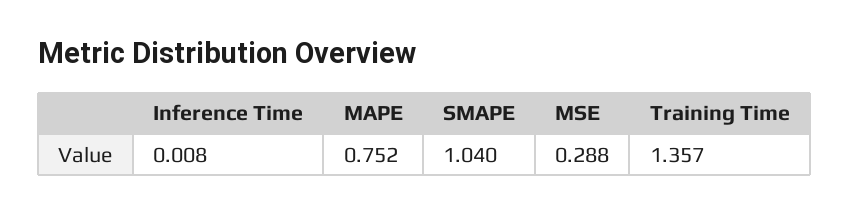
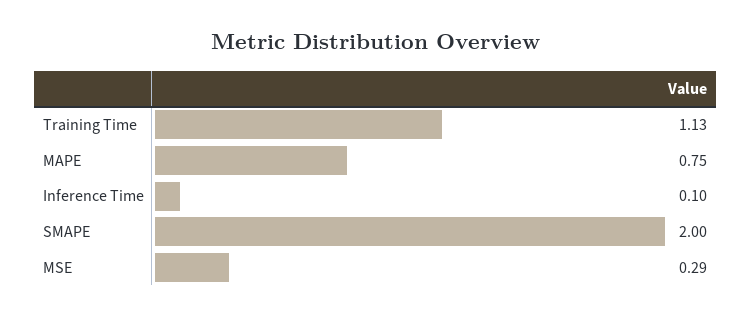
Inference Time: 0.008 -> 0.1
SMAPE: 1.04 -> 2
Training Time: 1.357 -> 1.13

